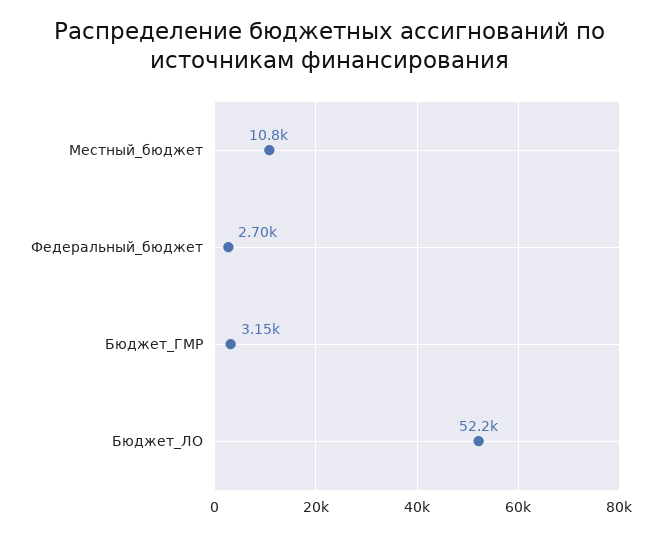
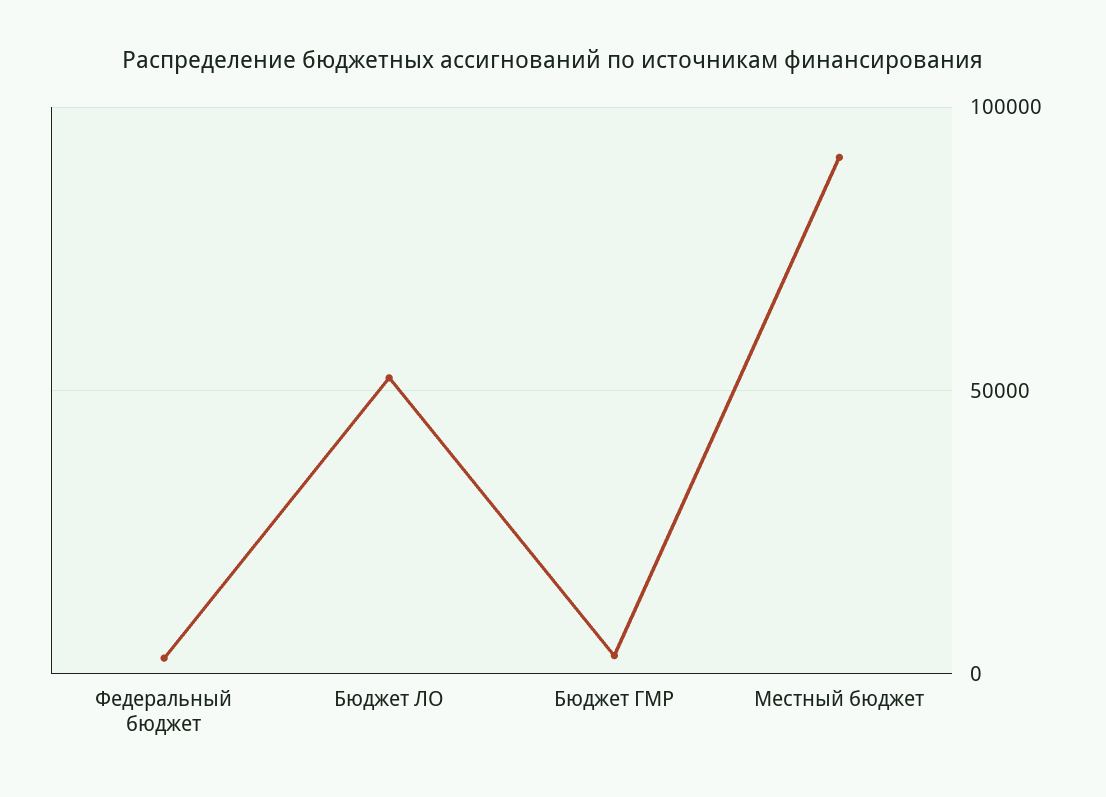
Местный_бюджет: 10800 -> 90000

